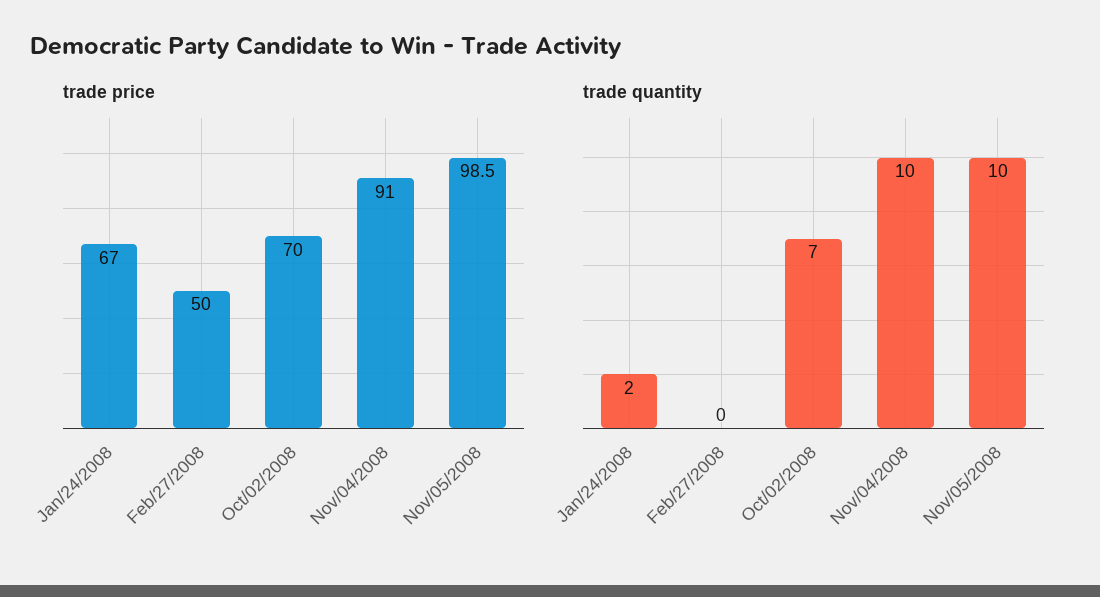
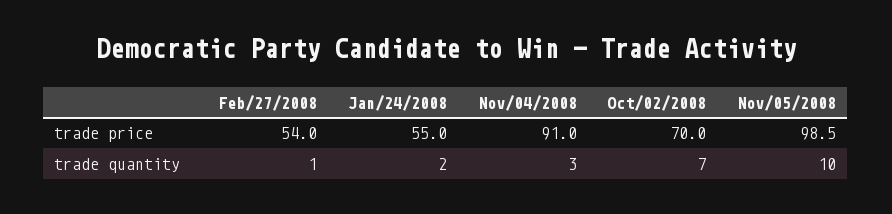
trade price, Jan/24/2008: 67 -> 55
trade price, Feb/27/2008: 50 -> 54
trade quantity, Feb/27/2008: 0 -> 1
trade quantity, Nov/04/2008: 10 -> 3

